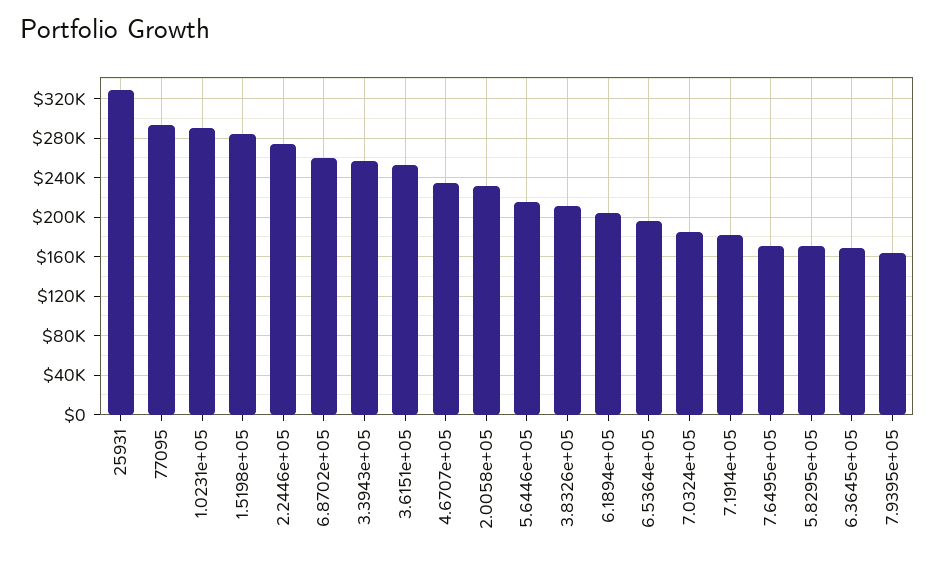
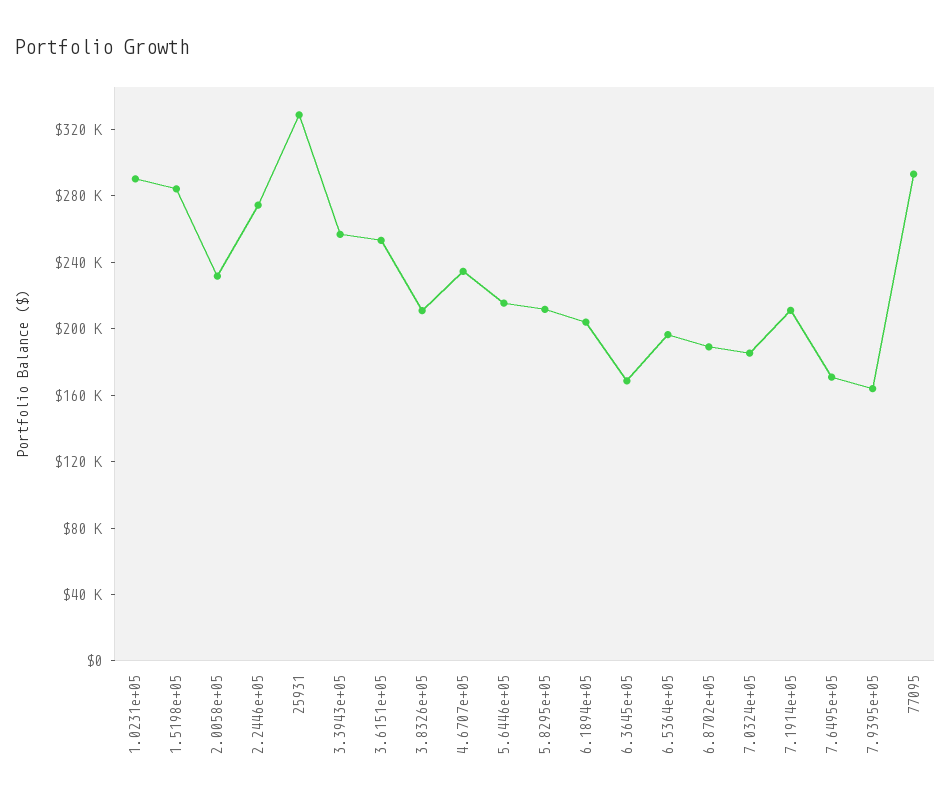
6.8702e+05: 260000 -> 190000
7.1914e+05: 180000 -> 210000
5.8295e+05: 170000 -> 210000

